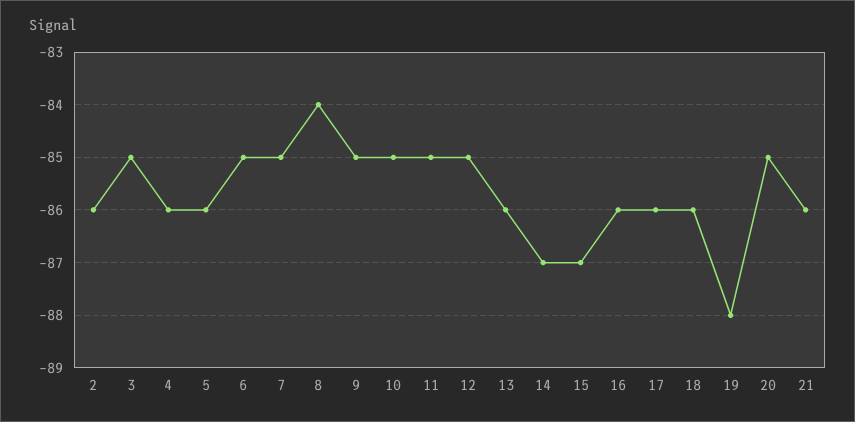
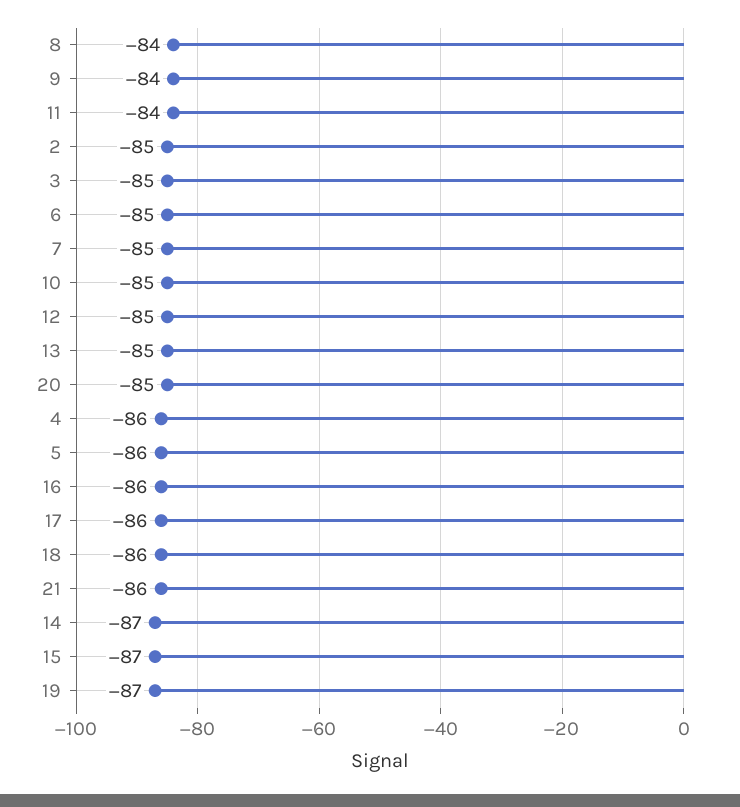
2: -86 -> -85
9: -85 -> -84
11: -85 -> -84
13: -86 -> -85
19: -88 -> -87

